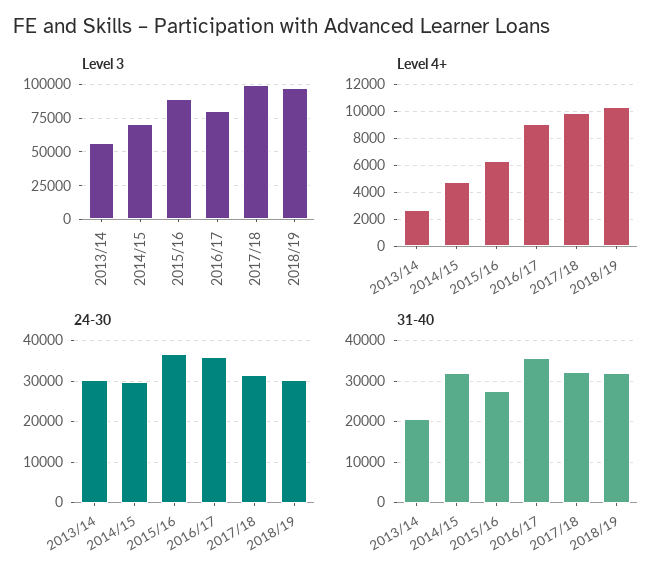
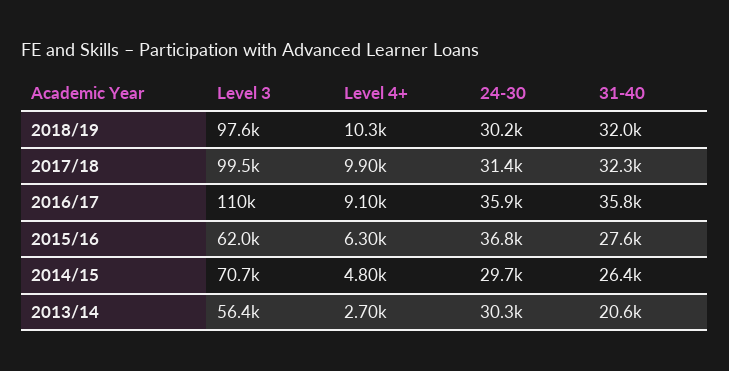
Level 3, 2015/16: 90000 -> 62000
Level 3, 2016/17: 80000 -> 110000
31-40, 2014/15: 32000 -> 26400

